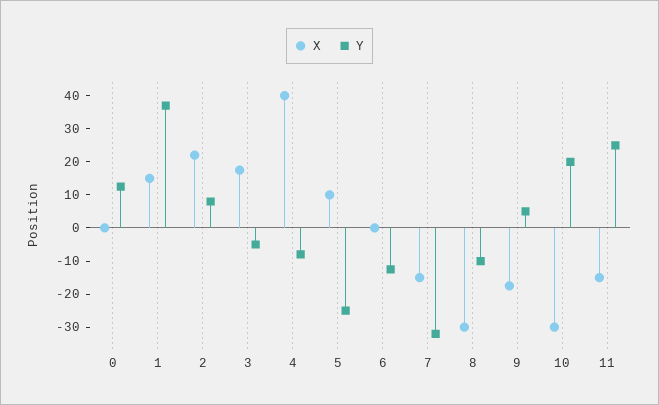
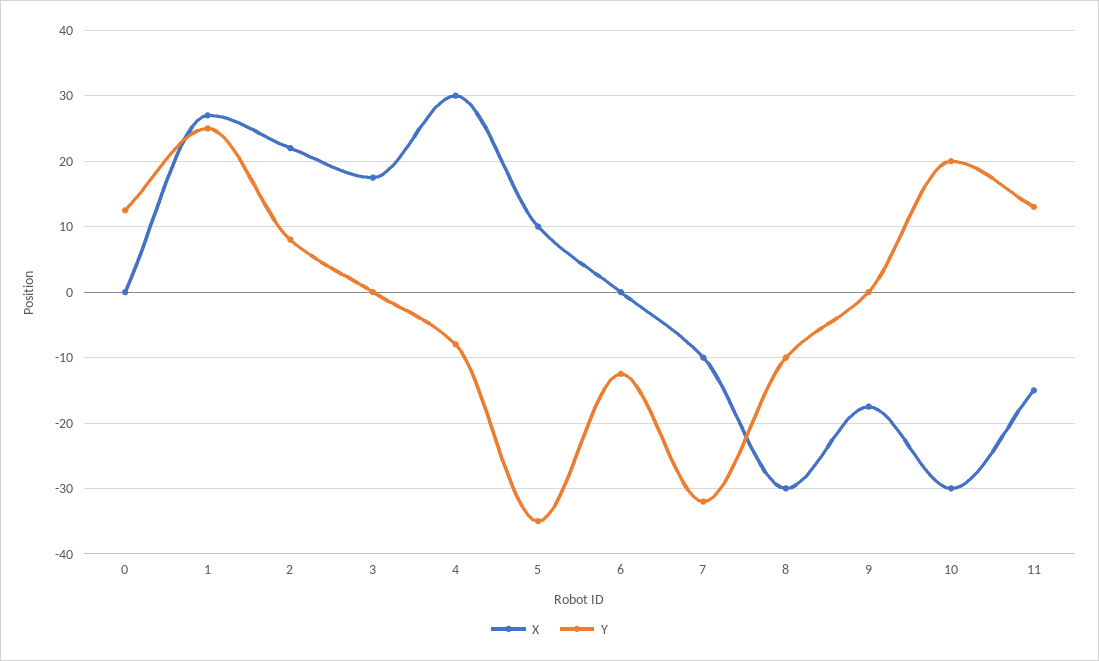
X, 1: 15 -> 27
Y, 1: 37.5 -> 25
Y, 3: -5 -> 0
X, 4: 40 -> 30
Y, 5: -25 -> -35
X, 7: -15 -> -10
Y, 9: 5 -> 0
Y, 11: 25 -> 13

